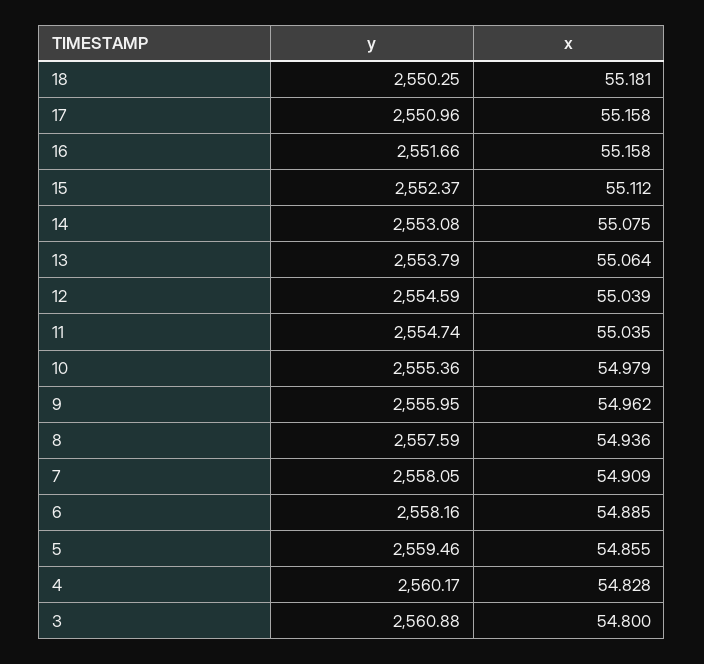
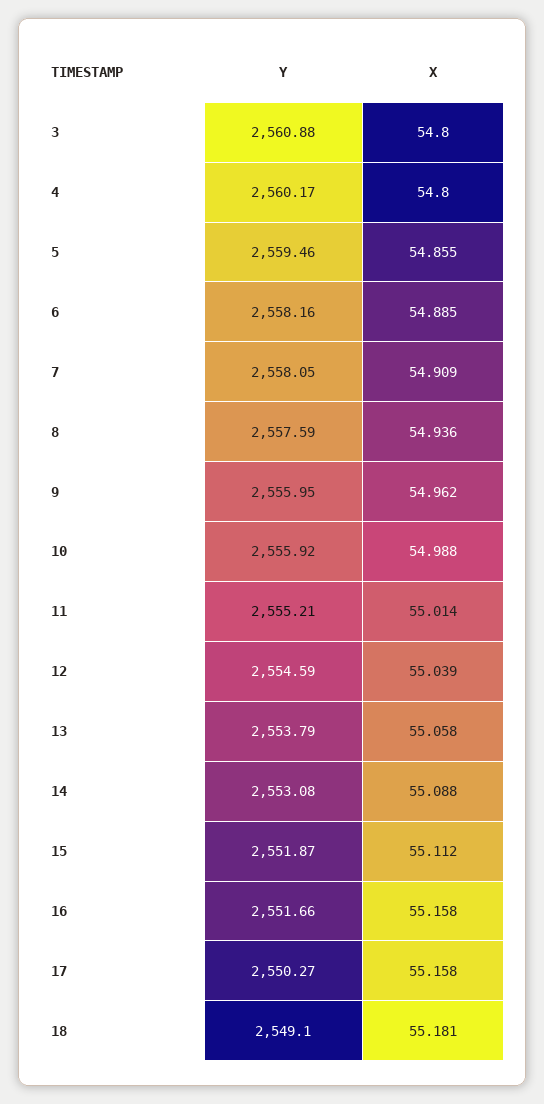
y, 18: 2550.25 -> 2549.1
y, 17: 2550.96 -> 2550.27
y, 15: 2552.37 -> 2551.87
x, 14: 55.075 -> 55.088
x, 13: 55.064 -> 55.058
y, 11: 2554.74 -> 2555.21
x, 11: 55.035 -> 55.014
y, 10: 2555.36 -> 2555.92
x, 10: 54.979 -> 54.988
x, 4: 54.828 -> 54.8

